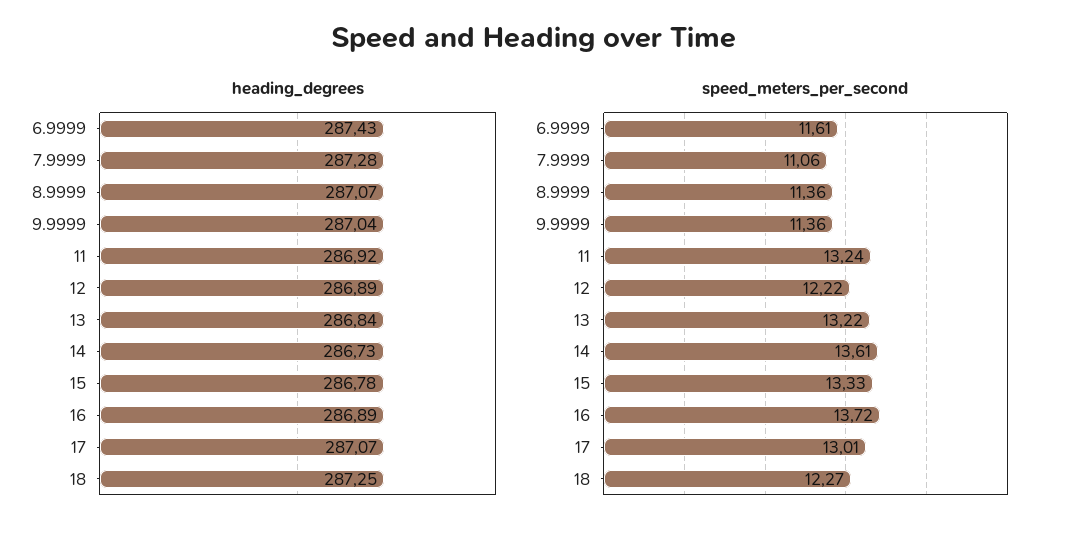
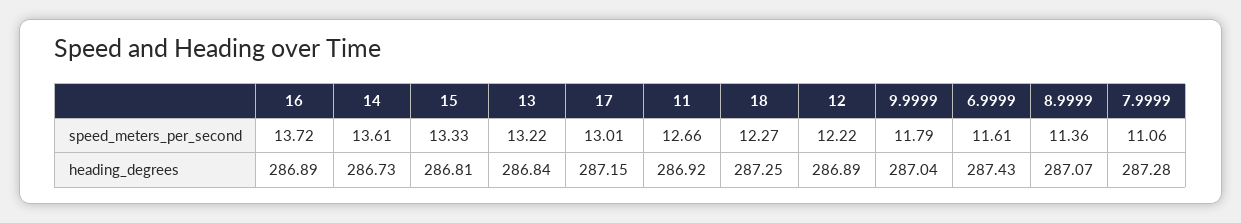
heading_degrees, 15: 286.78 -> 286.81
heading_degrees, 17: 287.07 -> 287.15
speed_meters_per_second, 9.9999: 11.36 -> 11.79
speed_meters_per_second, 11: 13.24 -> 12.66

